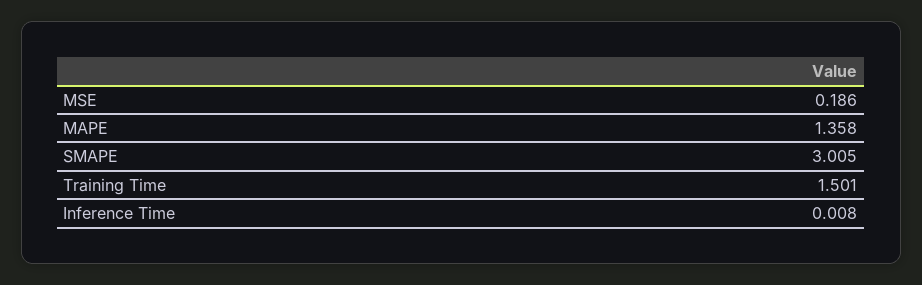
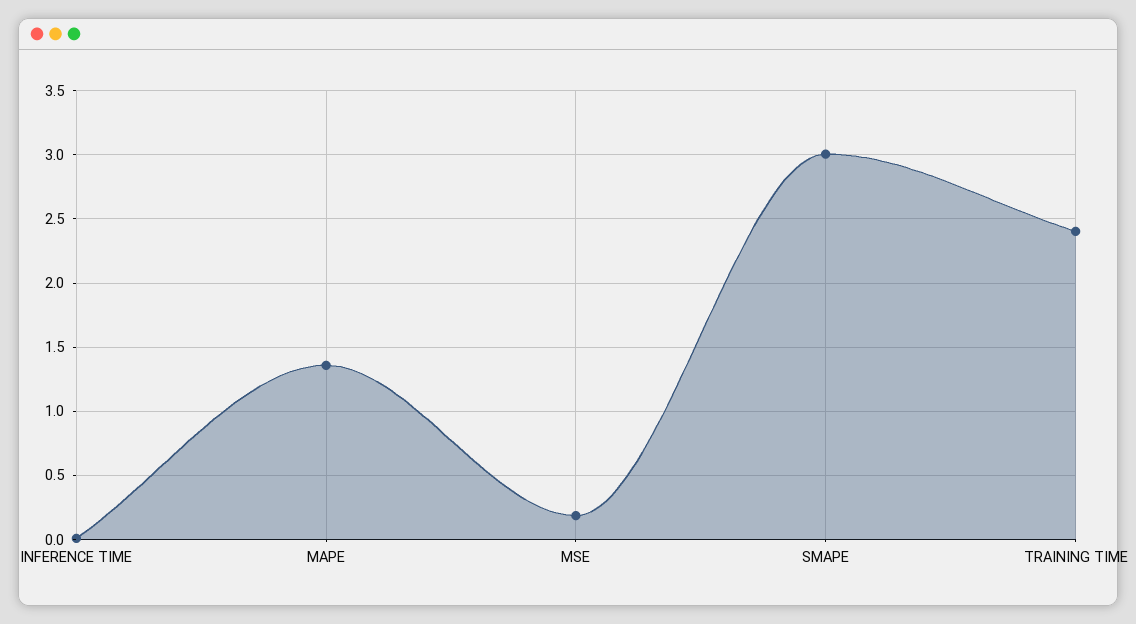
Training Time: 1.501 -> 2.4

